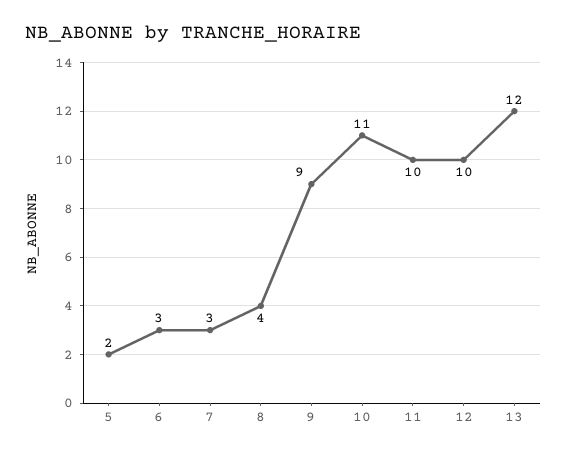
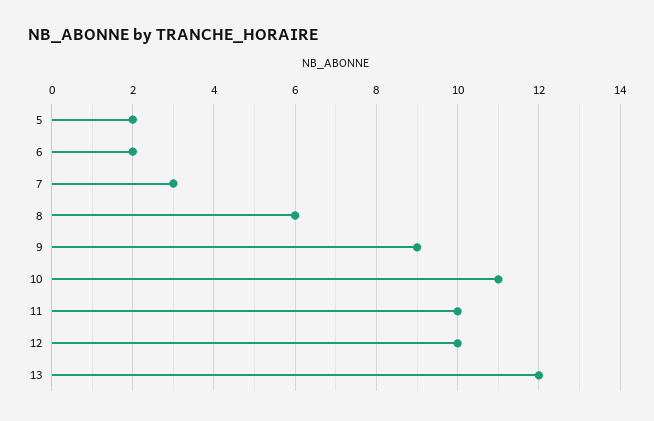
6: 3 -> 2
8: 4 -> 6

